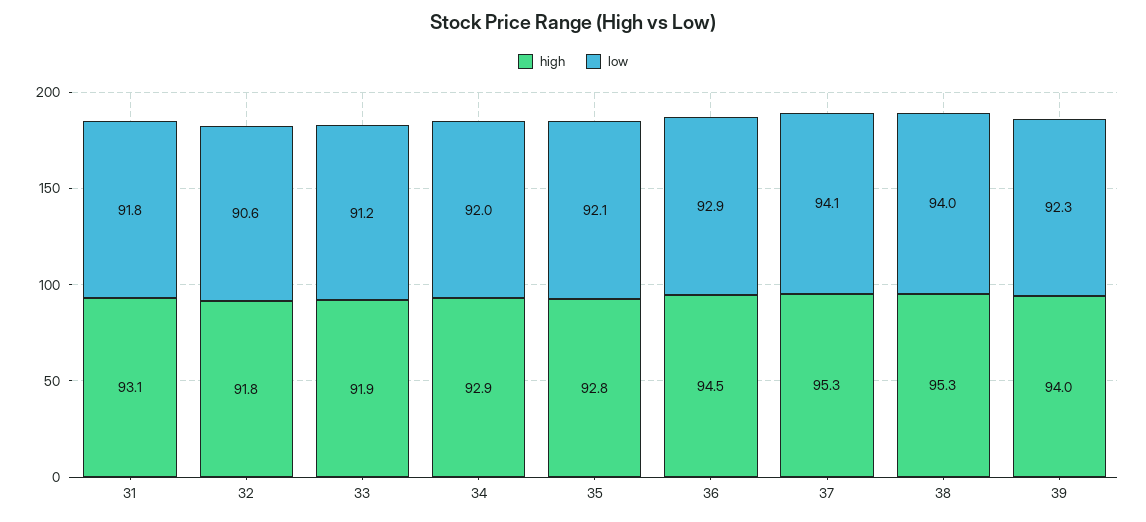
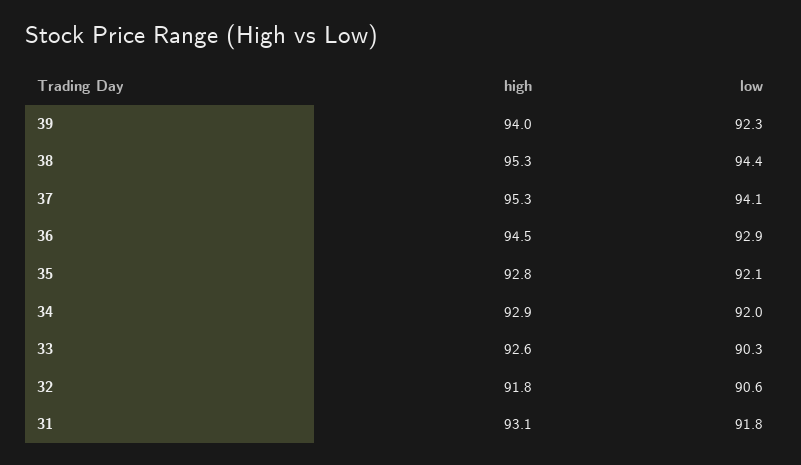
high, 33: 91.9 -> 92.6
low, 33: 91.2 -> 90.3
low, 38: 94 -> 94.4

